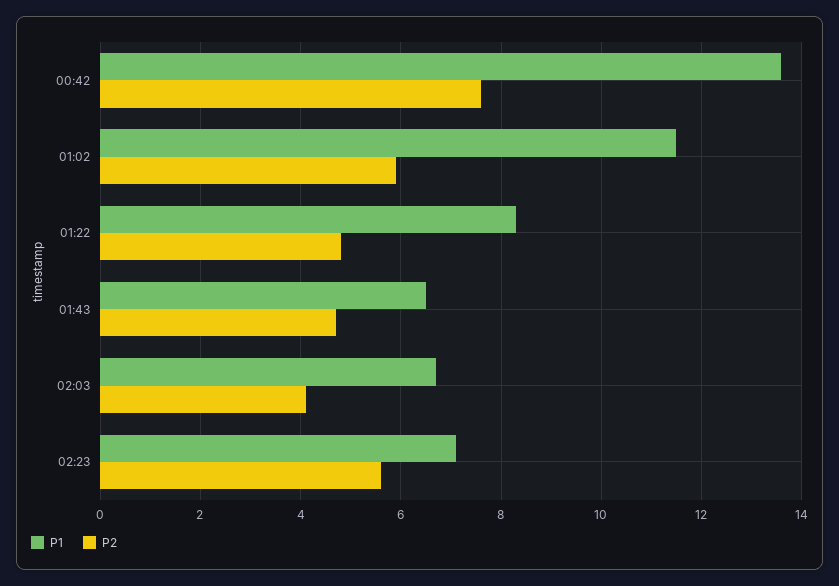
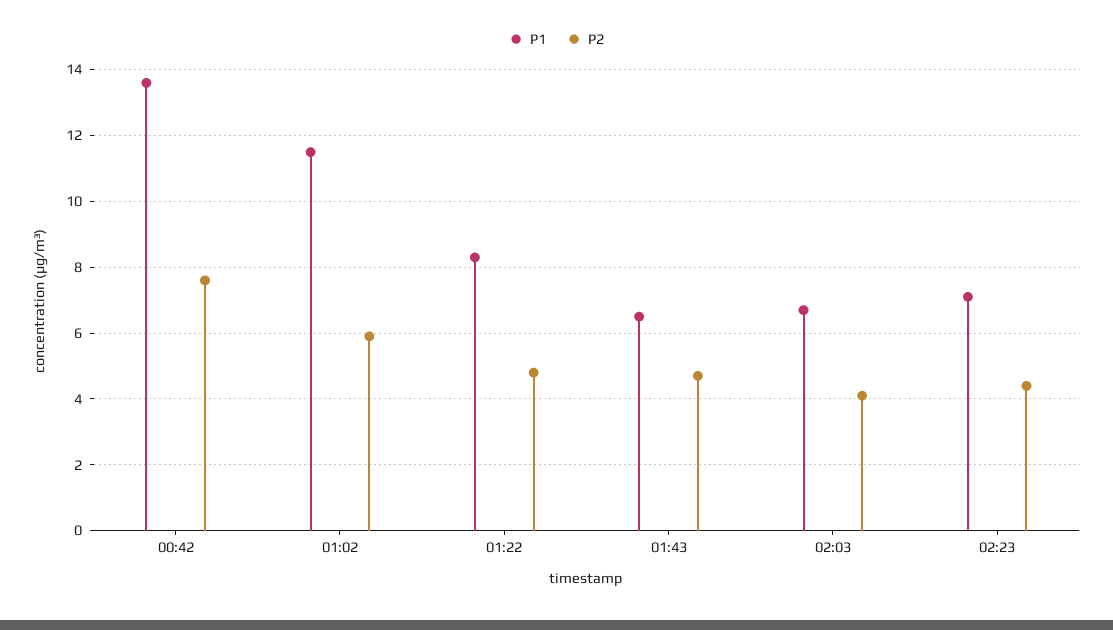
P2, 02:23: 5.5 -> 4.5

